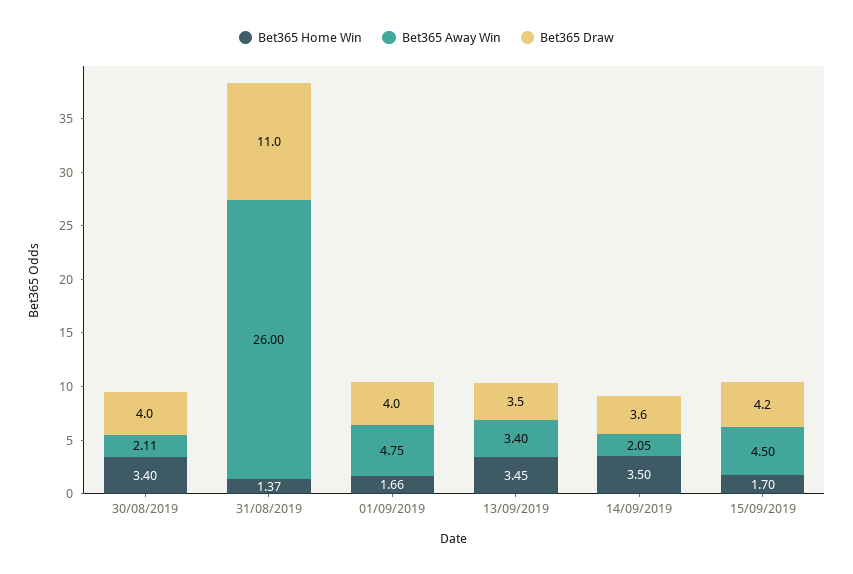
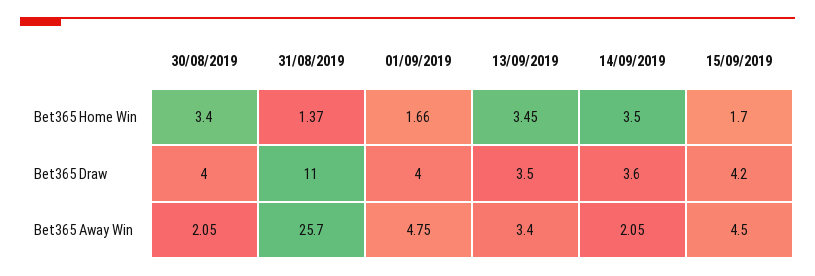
Bet365 Away Win, 30/08/2019: 2.11 -> 2.05
Bet365 Away Win, 31/08/2019: 26 -> 25.7

